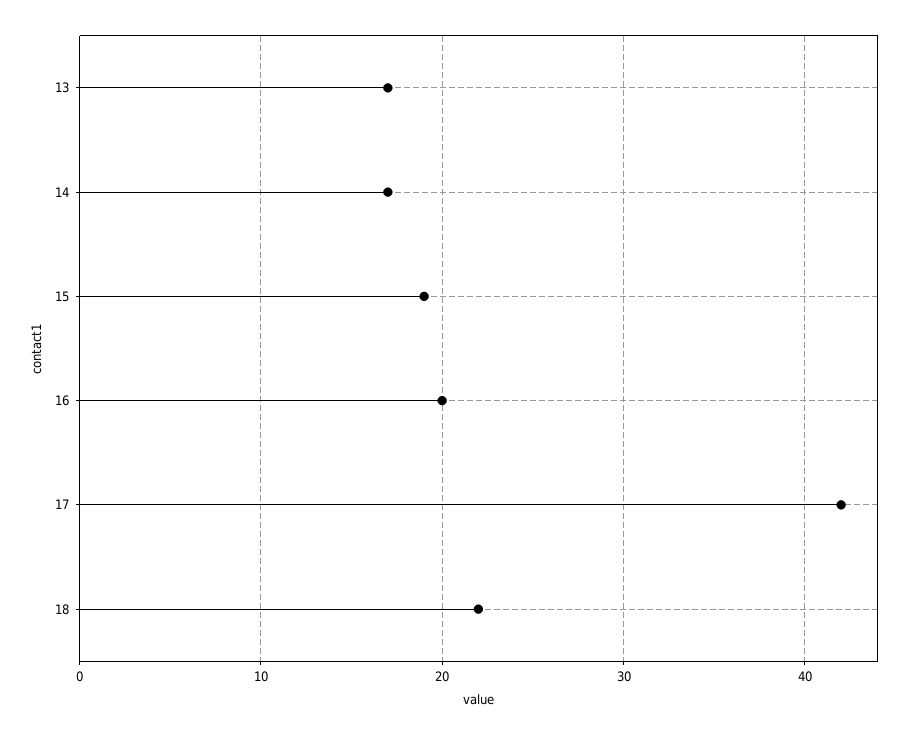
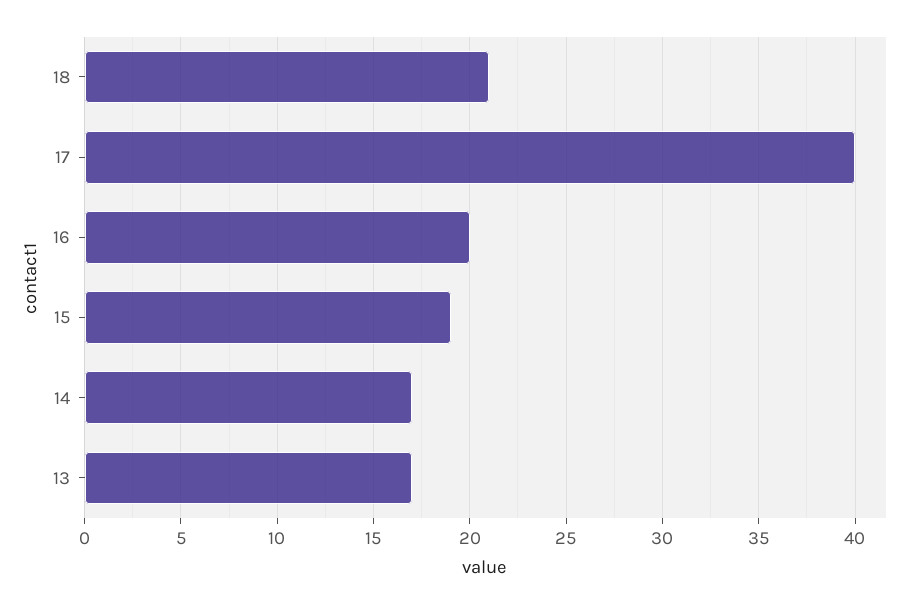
17: 42 -> 40
18: 22 -> 21

